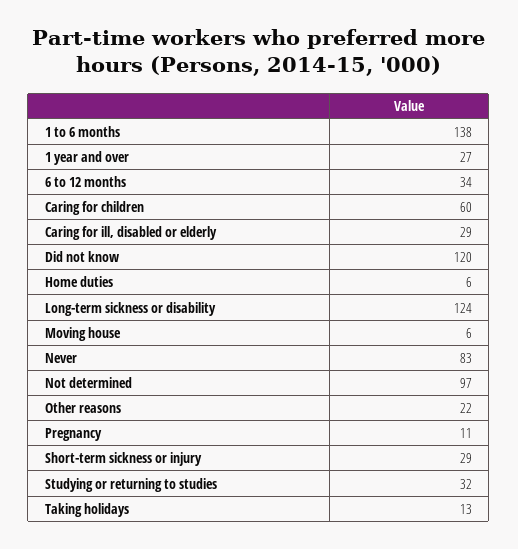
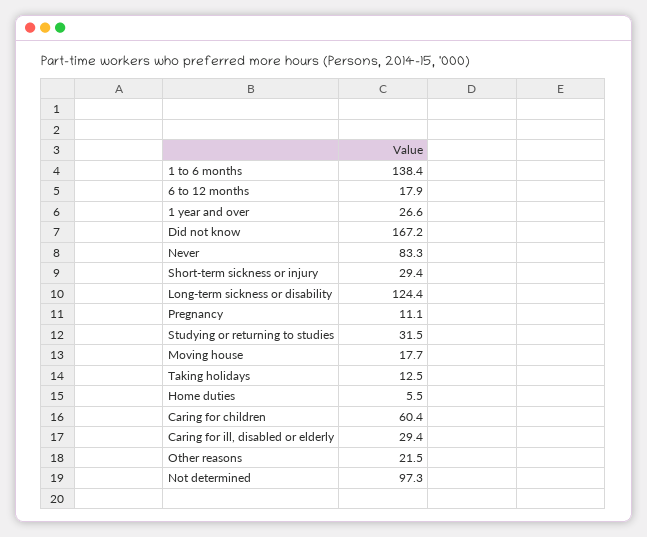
6 to 12 months: 34 -> 17.9
Did not know: 120 -> 167.2
Moving house: 6 -> 17.7

